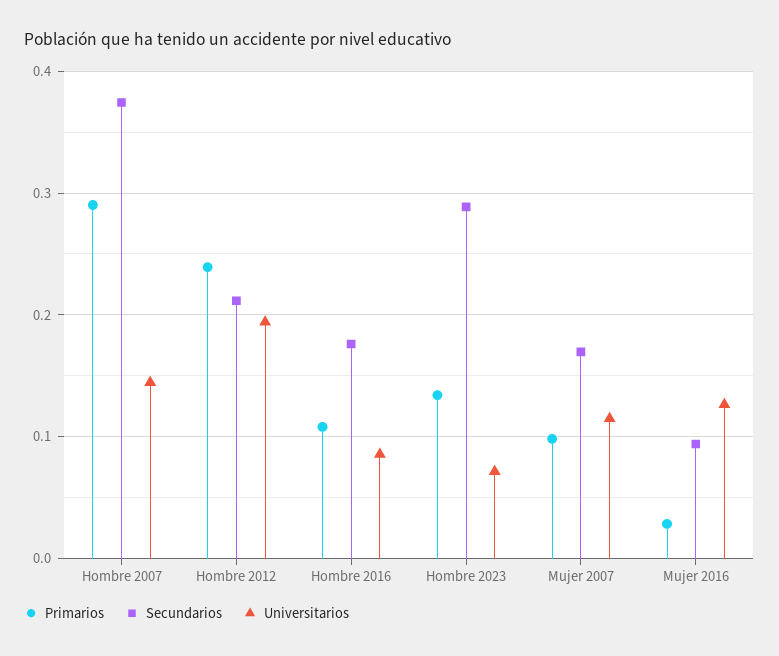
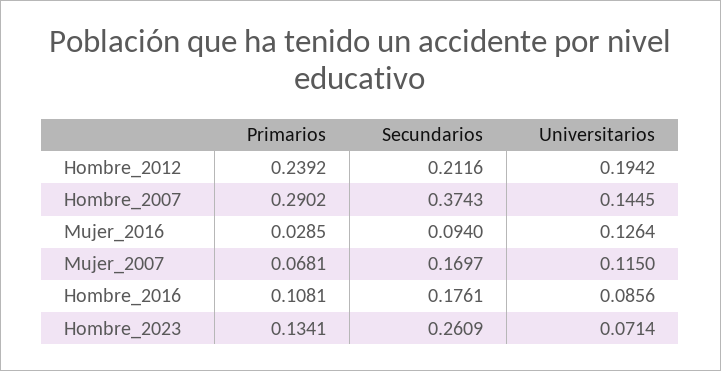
Secundarios, Hombre 2023: 0.29 -> 0.2609
Primarios, Mujer 2007: 0.1 -> 0.0681

